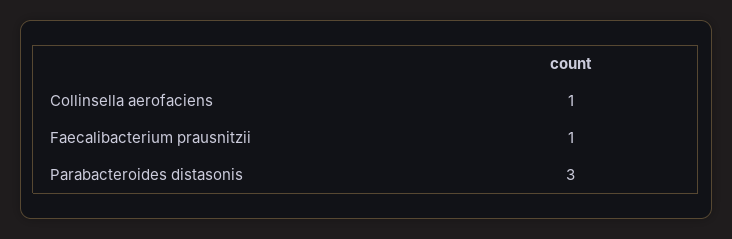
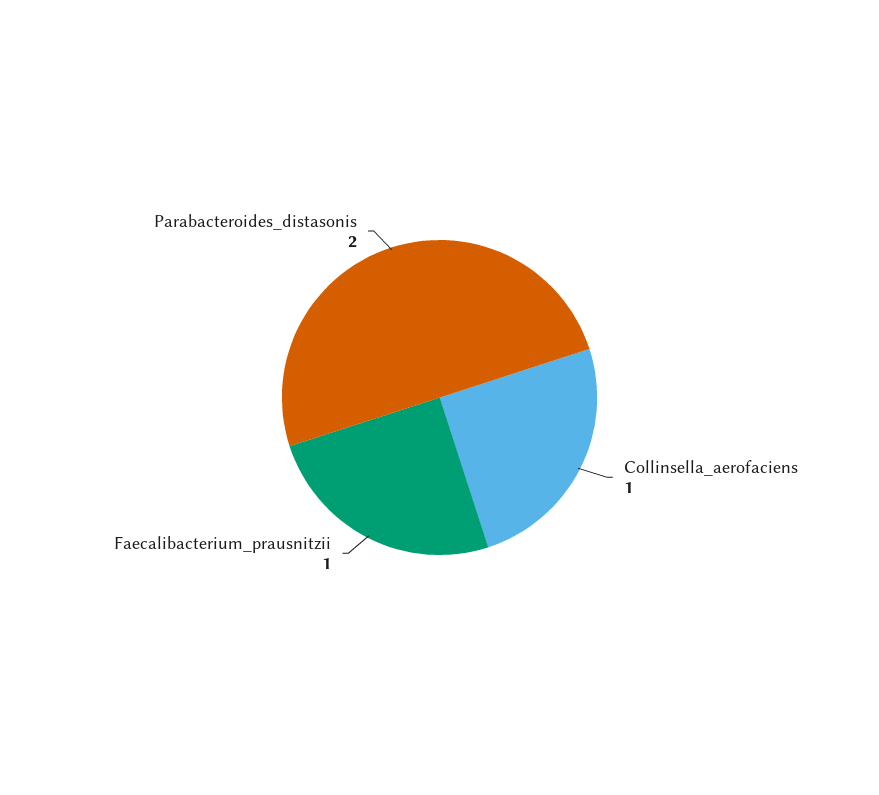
Parabacteroides distasonis: 3 -> 2

